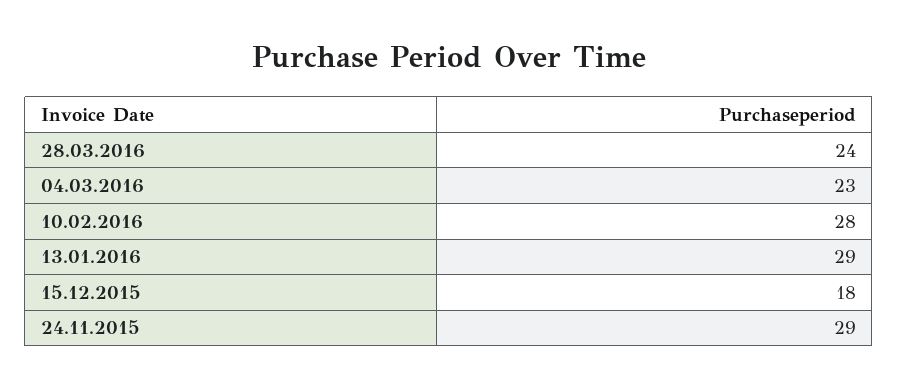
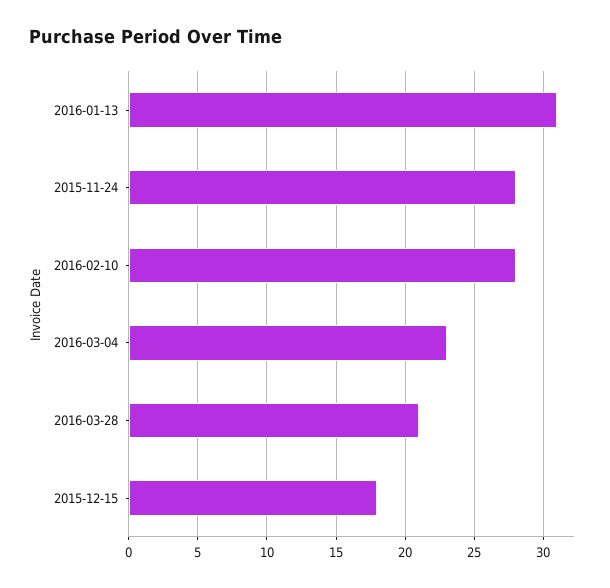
28.03.2016: 24 -> 21
13.01.2016: 29 -> 31
24.11.2015: 29 -> 28

